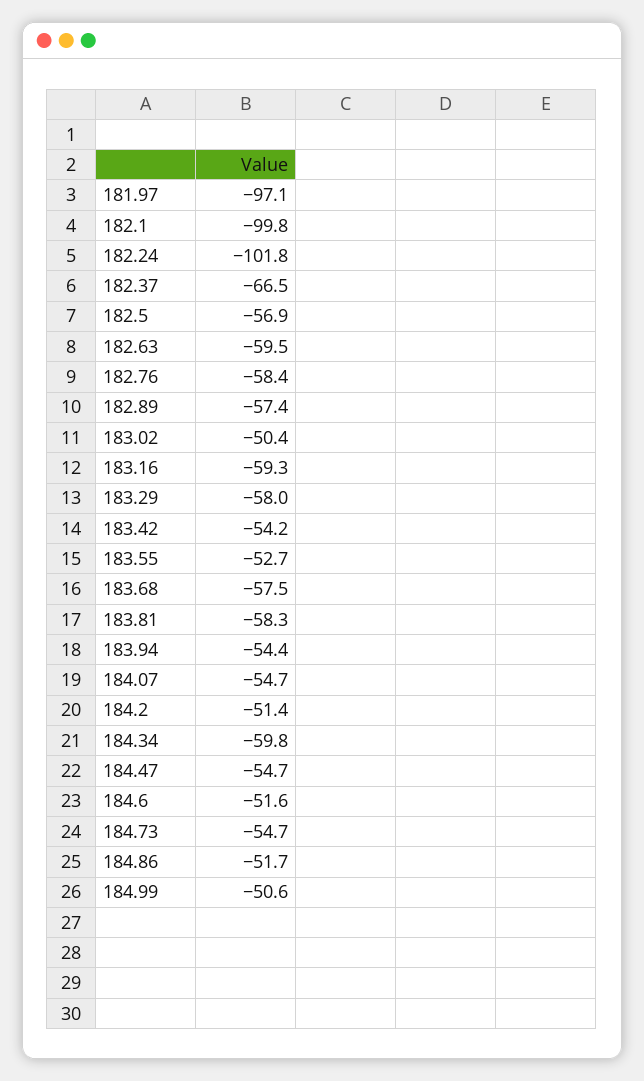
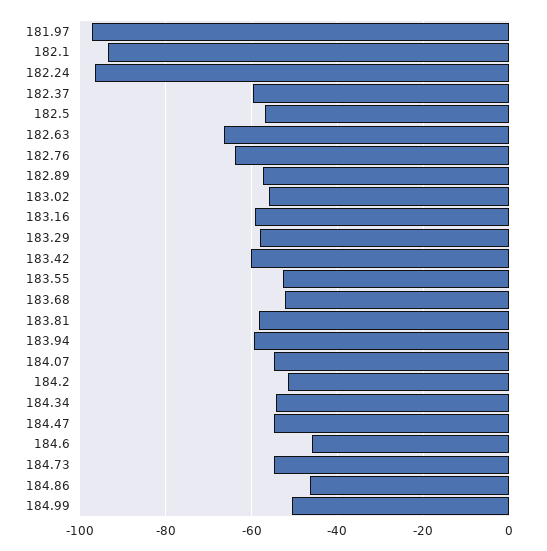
182.1: -99.8 -> -94
182.24: -101.8 -> -96
182.37: -66.5 -> -60
182.63: -59.5 -> -66
182.76: -58.4 -> -64
183.02: -50.4 -> -56
183.42: -54.2 -> -60
183.68: -57.5 -> -52
183.94: -54.4 -> -60
184.34: -59.8 -> -54
184.6: -51.6 -> -46
184.86: -51.7 -> -46

